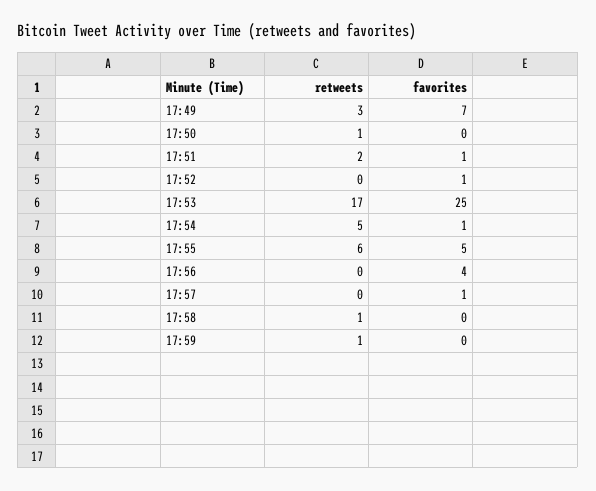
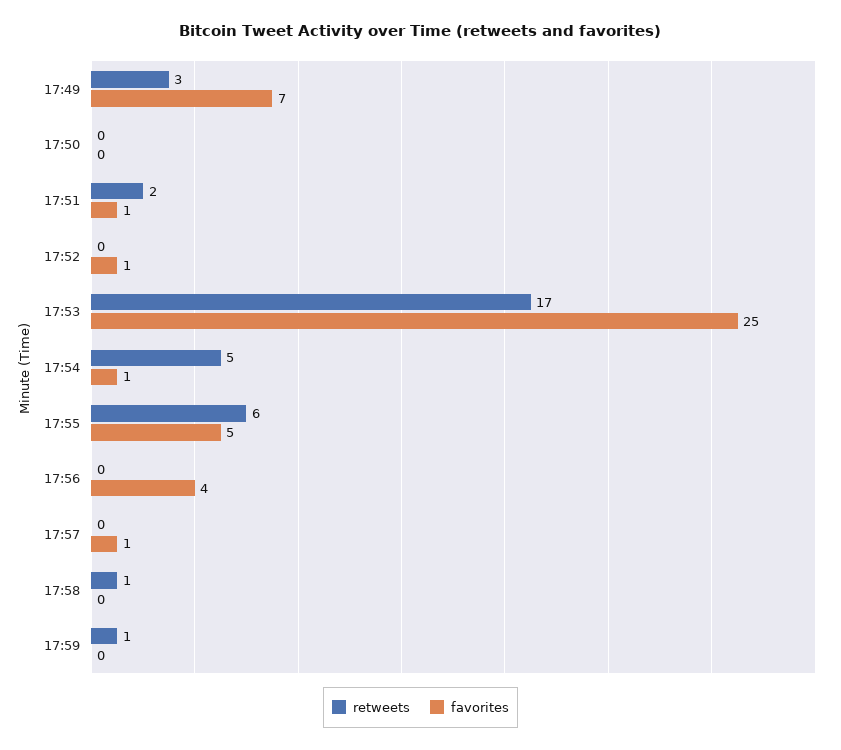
retweets, 17:50: 1 -> 0

